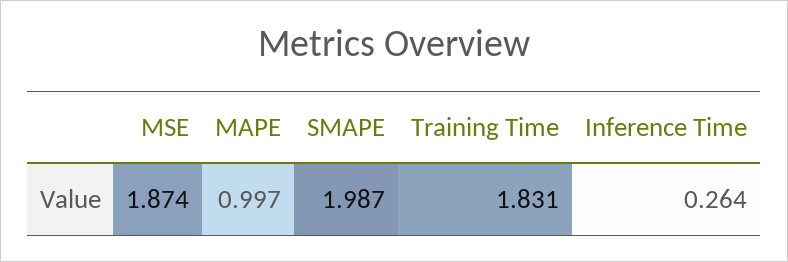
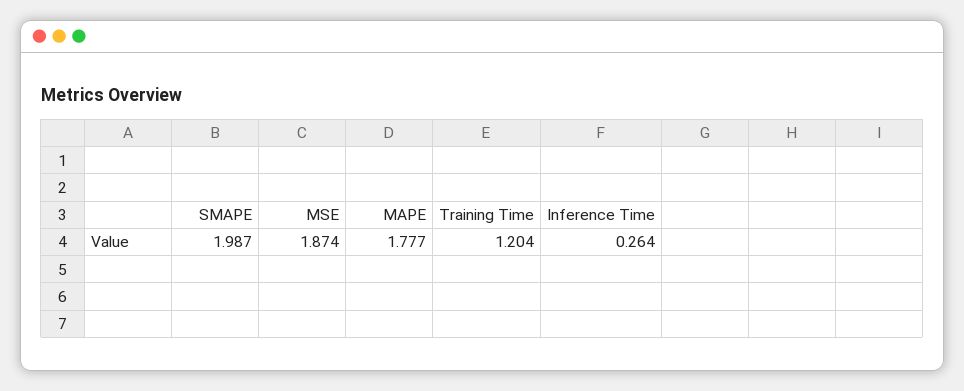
MAPE: 0.997 -> 1.777
Training Time: 1.831 -> 1.204

